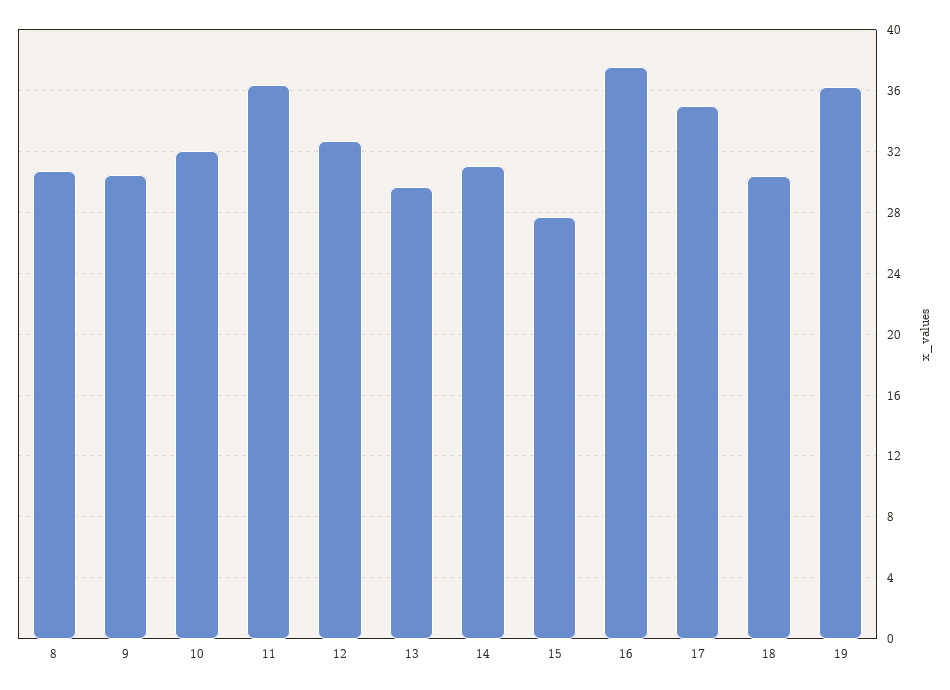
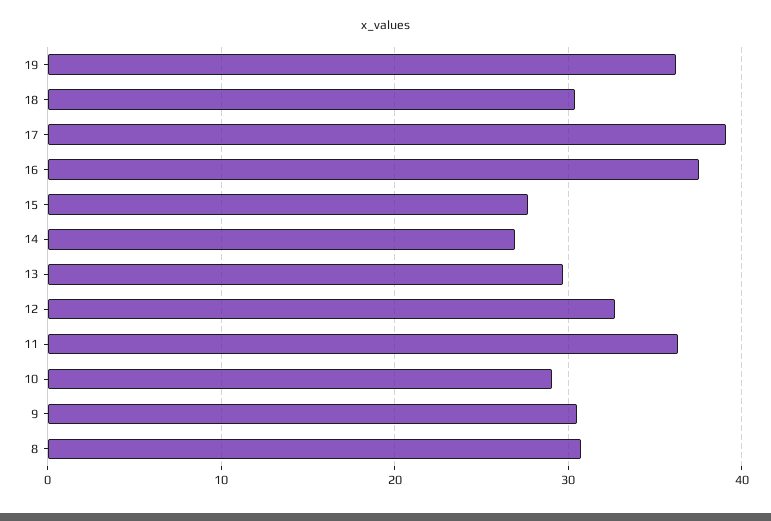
10: 32 -> 29
14: 31 -> 27
17: 35 -> 39

